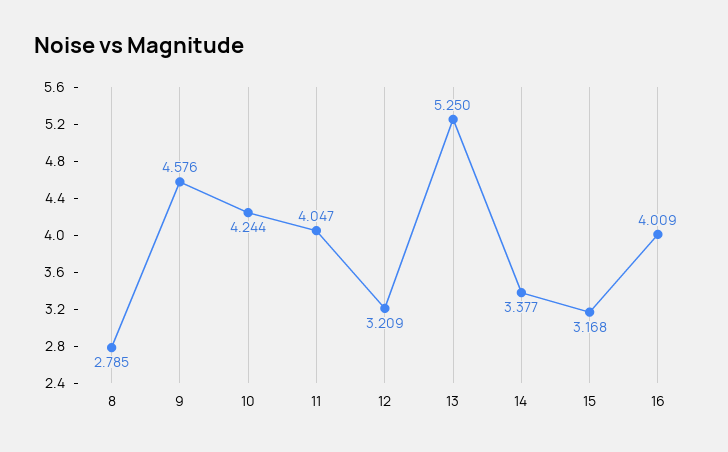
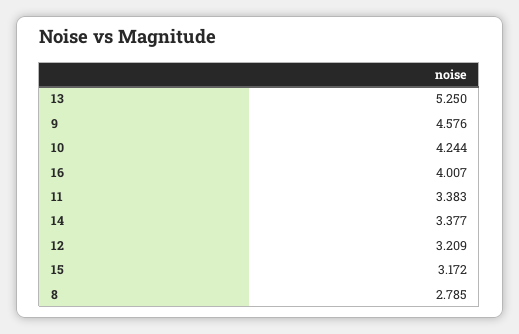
11: 4.047 -> 3.383
15: 3.168 -> 3.172
16: 4.009 -> 4.007

